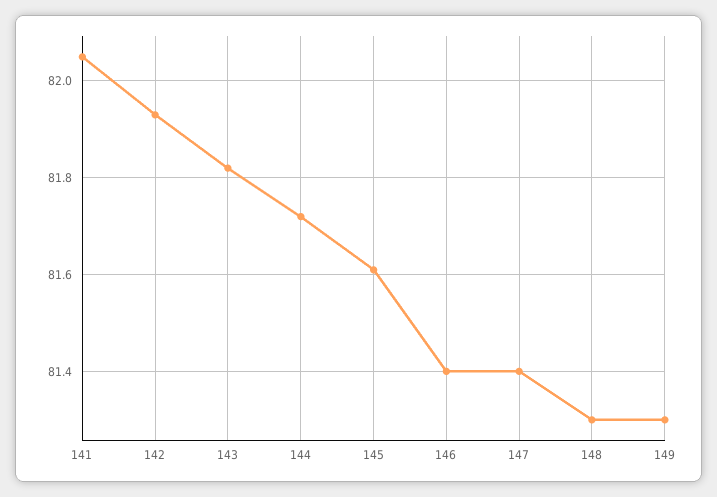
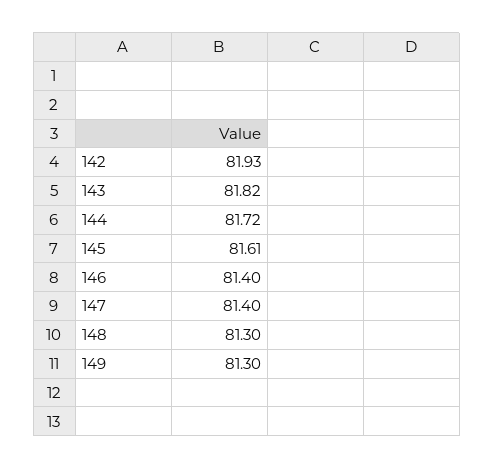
141: 82.05 -> none

